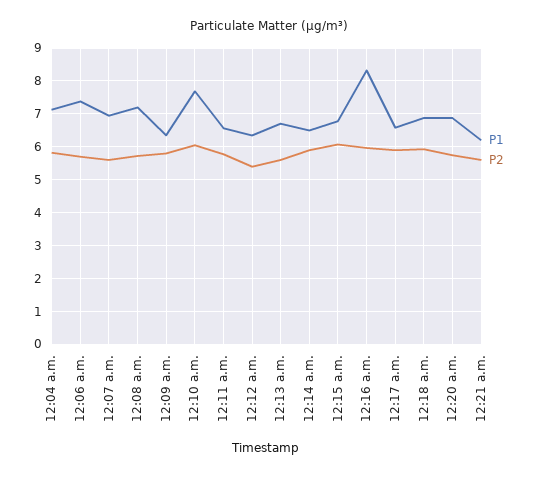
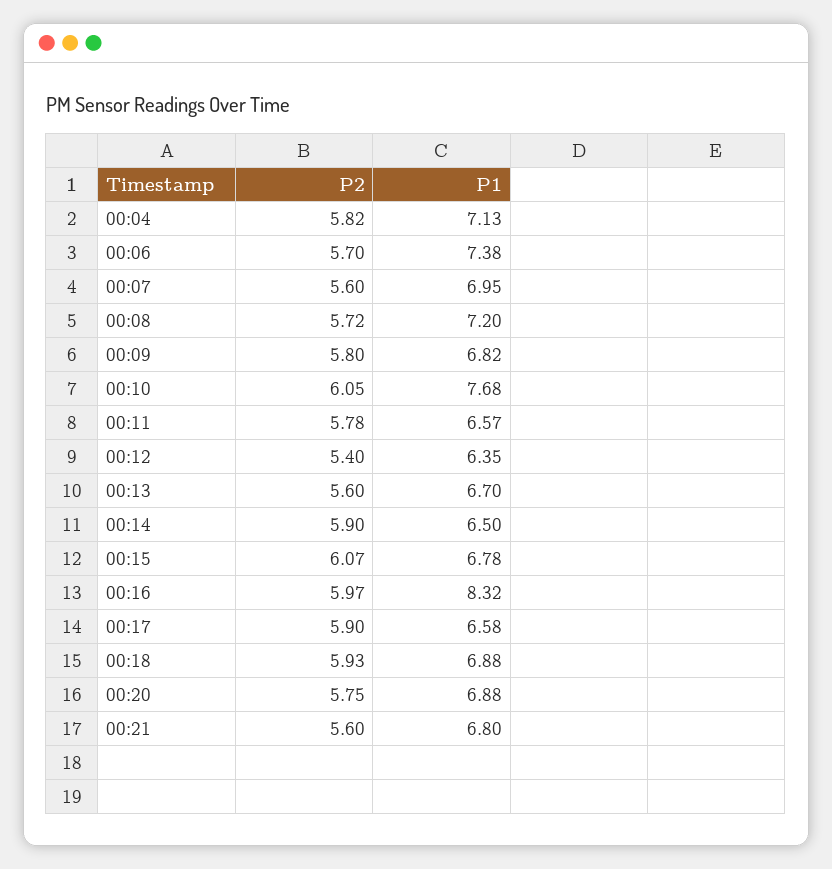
P1, 12:09 a.m.: 6.4 -> 6.82
P1, 12:21 a.m.: 6.2 -> 6.8

